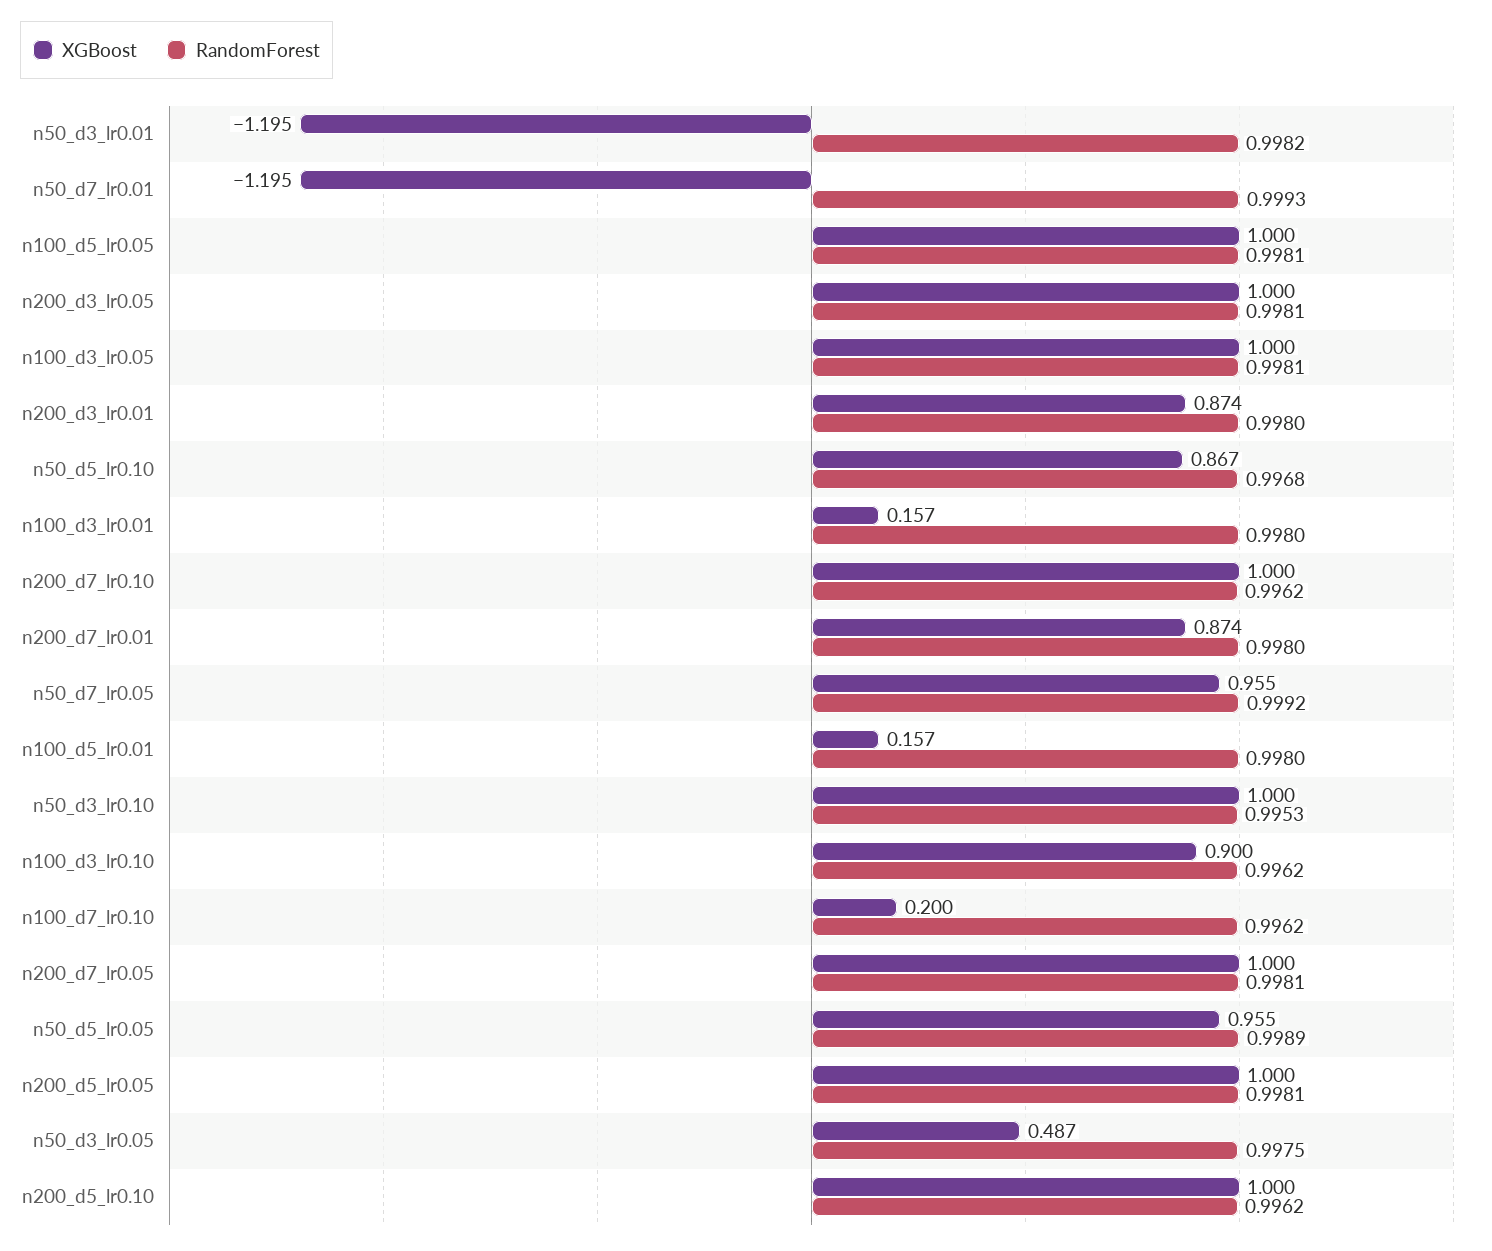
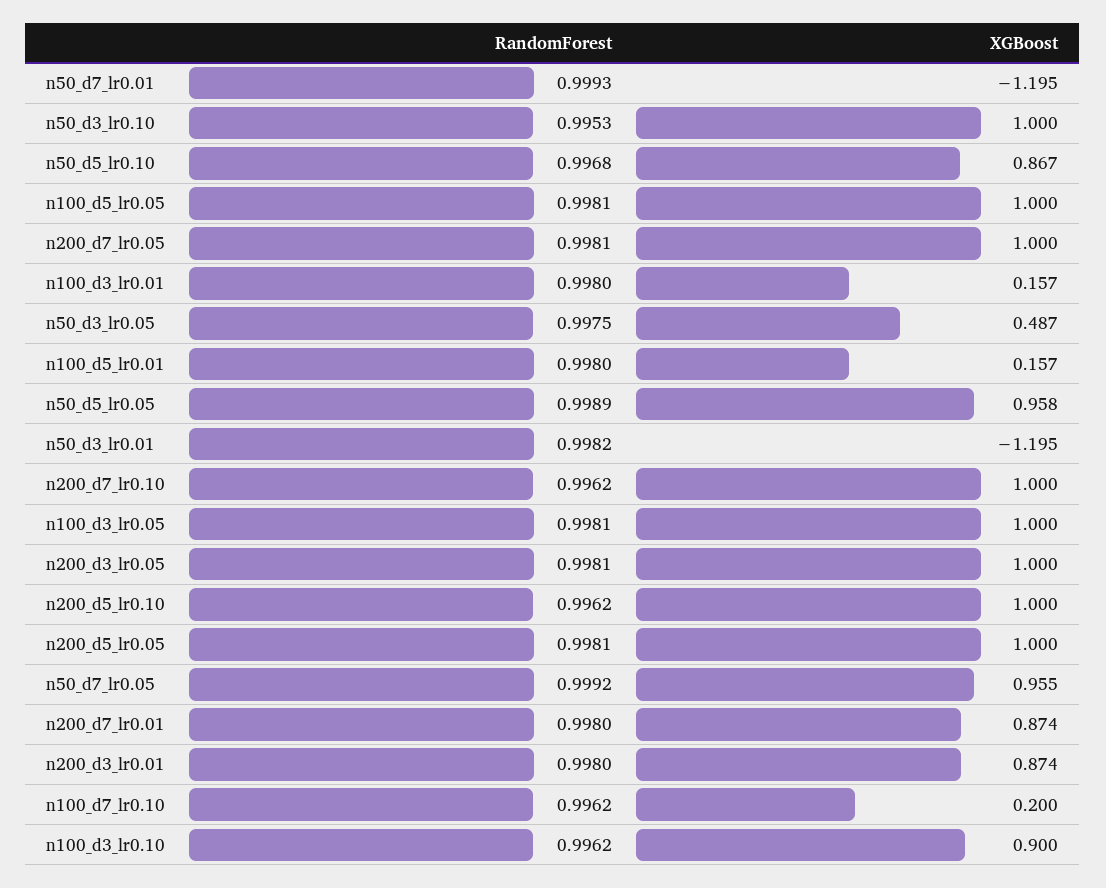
XGBoost, n50_d5_lr0.05: 0.955 -> 0.958

